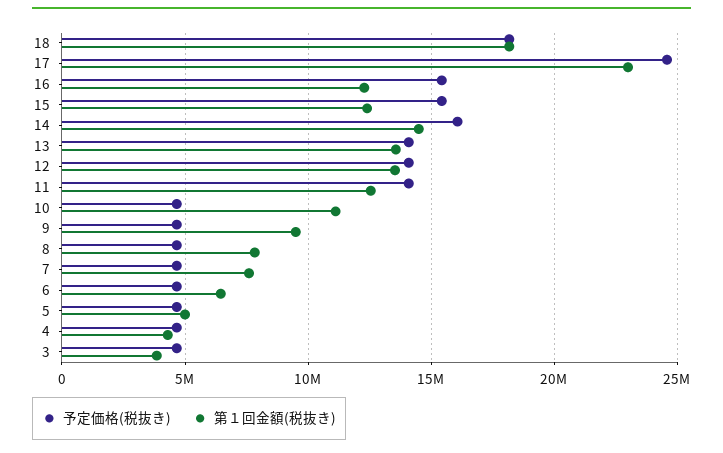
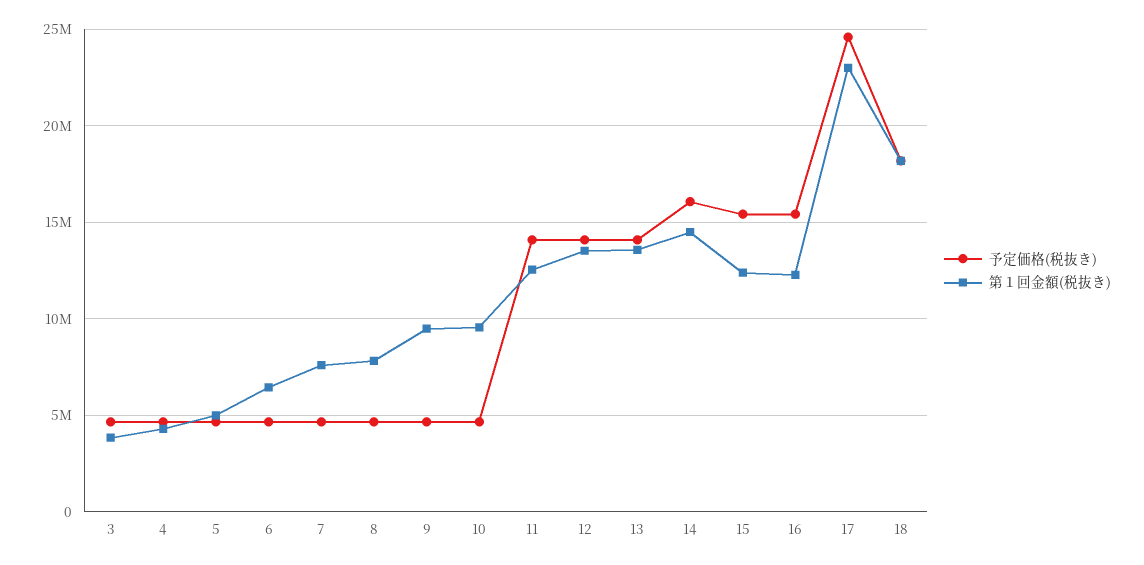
第１回金額(税抜き), 10: 11000000 -> 9500000

